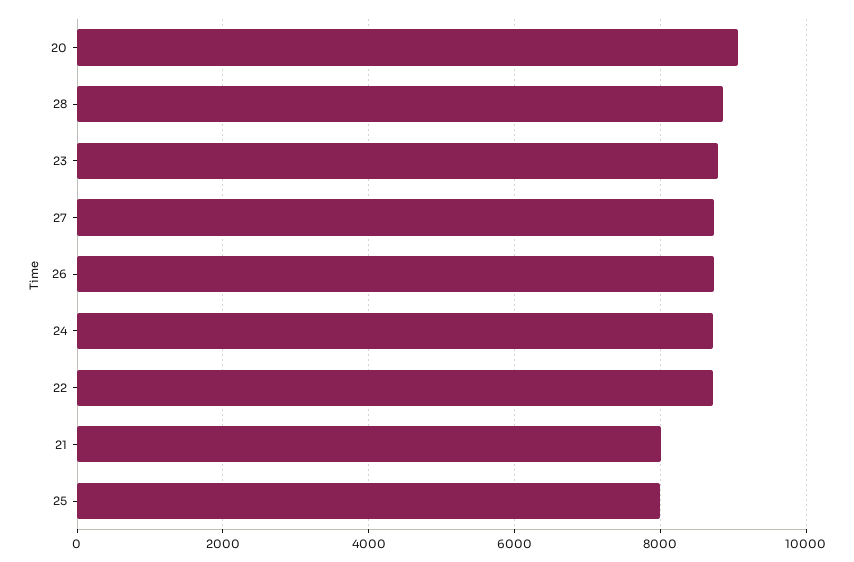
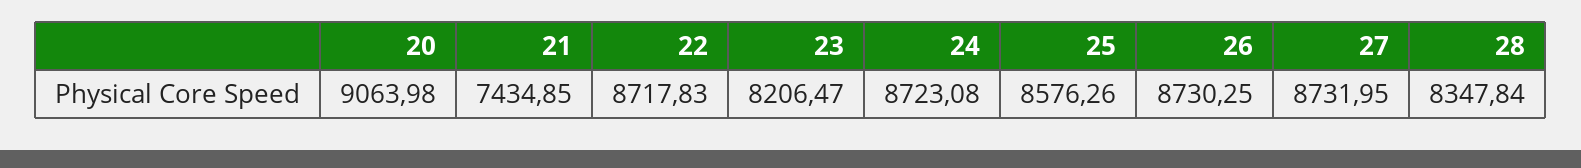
28: 8800 -> 8347.84
23: 8800 -> 8206.47
21: 8000 -> 7434.85
25: 8000 -> 8576.26

